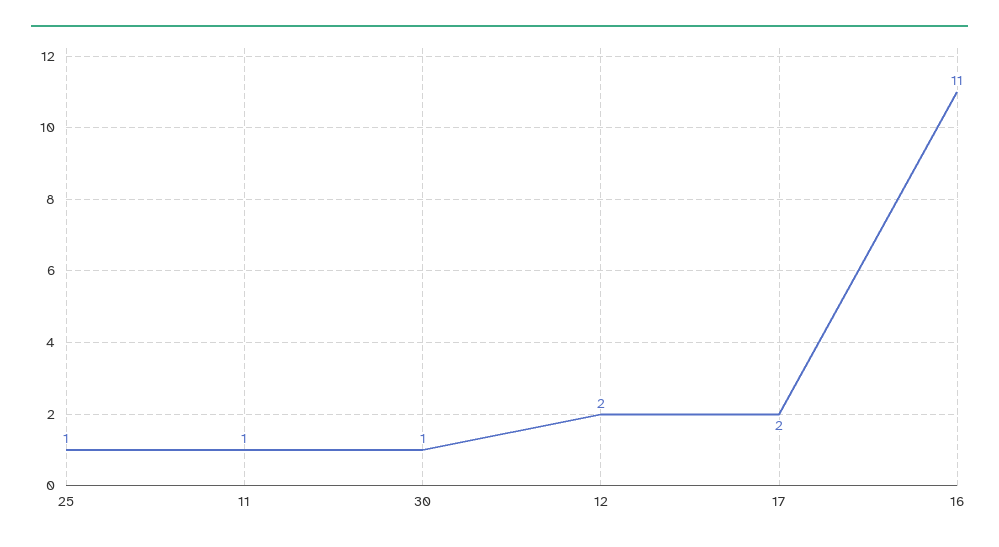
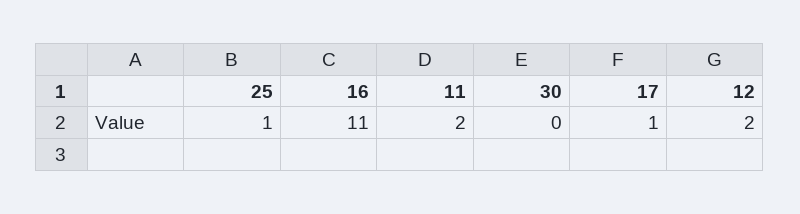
11: 1 -> 2
30: 1 -> 0
17: 2 -> 1

